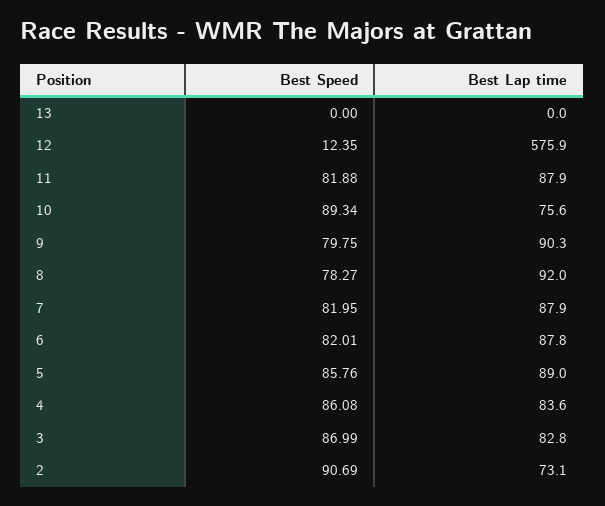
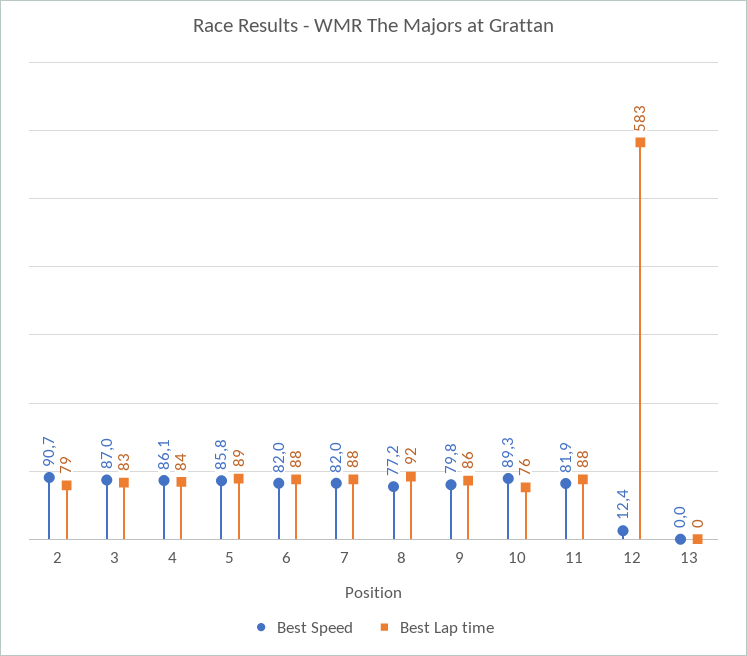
Best Lap time, 12: 575.9 -> 583
Best Lap time, 9: 90.3 -> 86
Best Speed, 8: 78.27 -> 77.2
Best Lap time, 2: 73.1 -> 79

